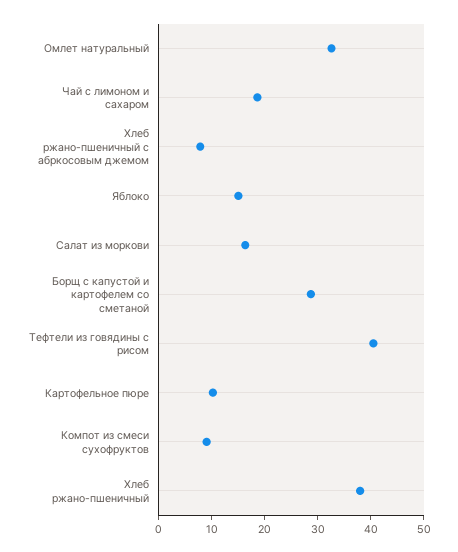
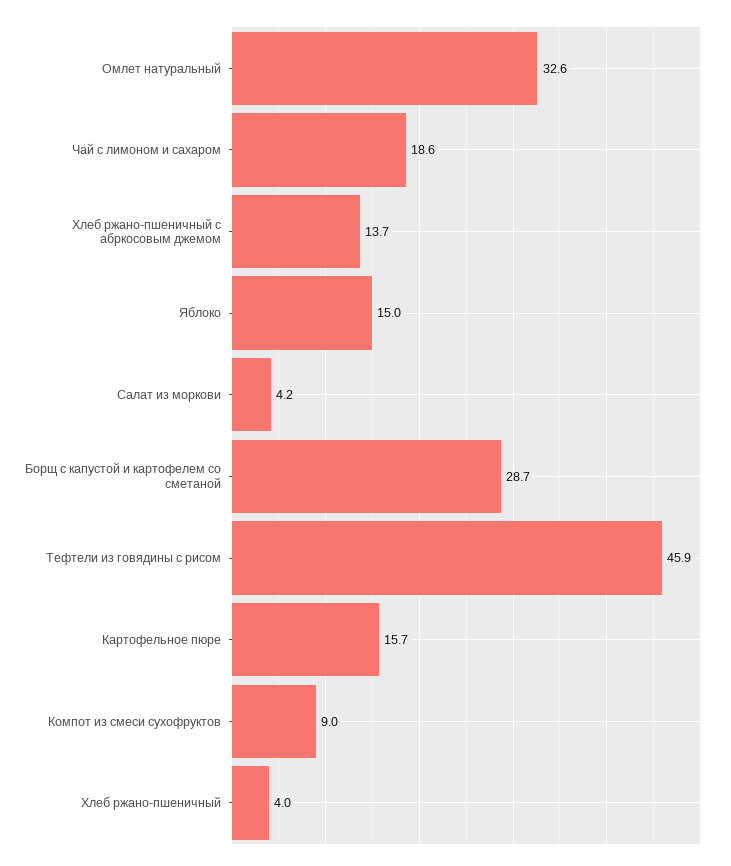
Хлеб ржано-пшеничный с абркосовым джемом: 8 -> 13.7
Салат из моркови: 16 -> 4.2
Тефтели из говядины с рисом: 40 -> 45.9
Картофельное пюре: 10 -> 15.7
Хлеб ржано-пшеничный: 38 -> 4

